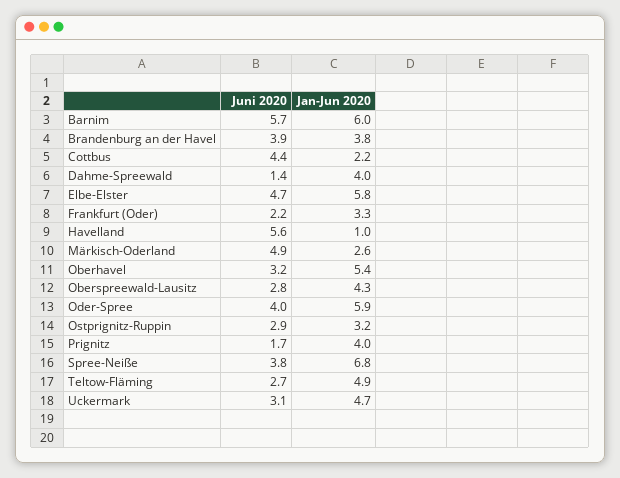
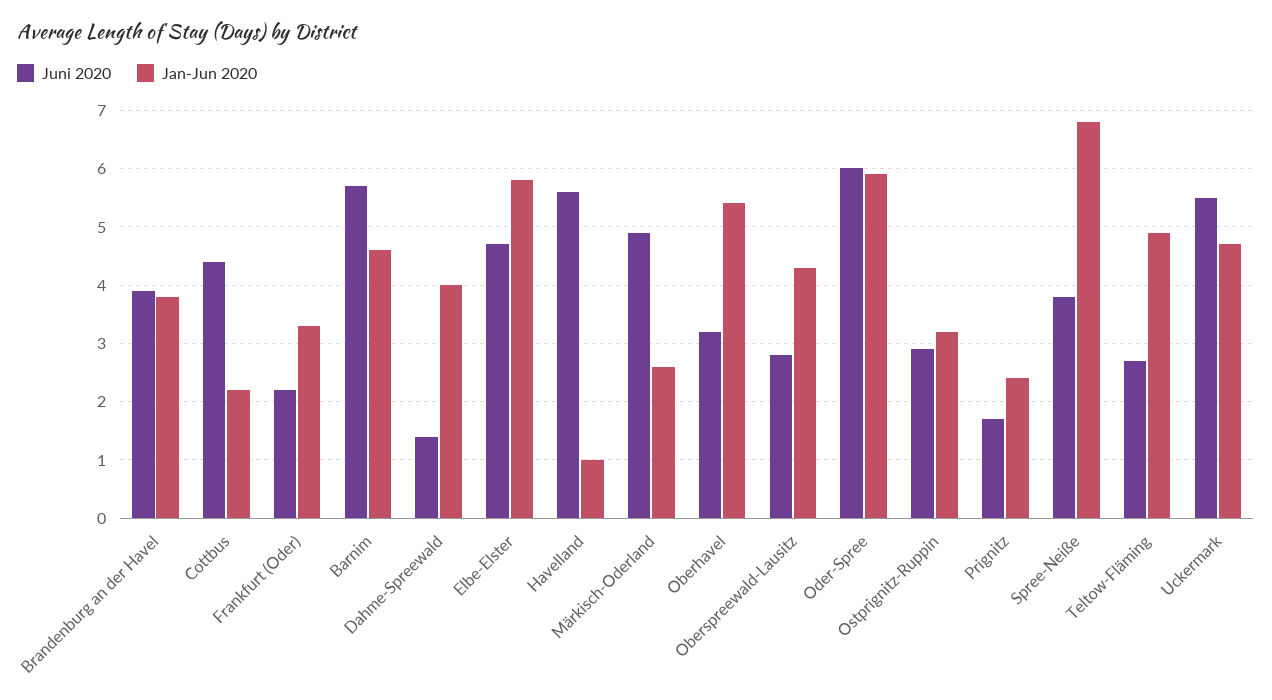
Jan-Jun 2020, Barnim: 6 -> 4.5
Juni 2020, Oder-Spree: 4 -> 6
Jan-Jun 2020, Prignitz: 4 -> 2.5
Juni 2020, Uckermark: 3.1 -> 5.5

